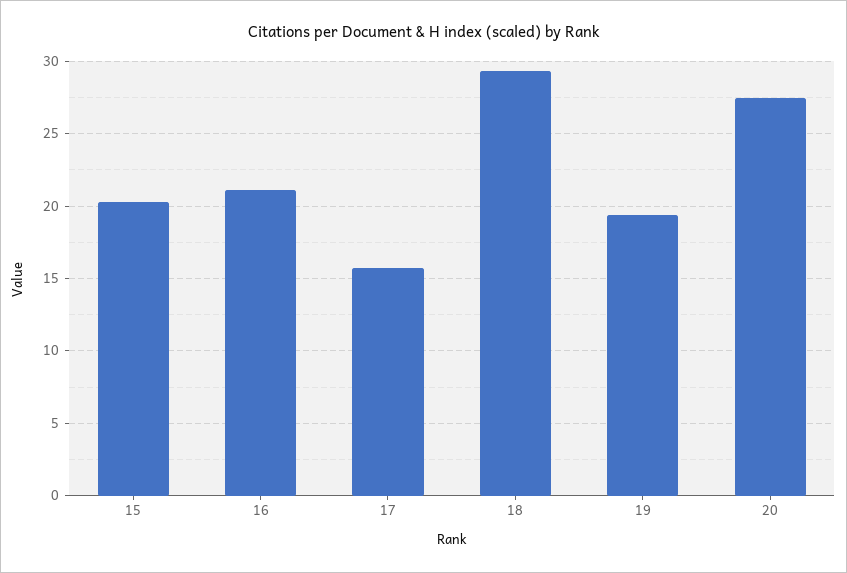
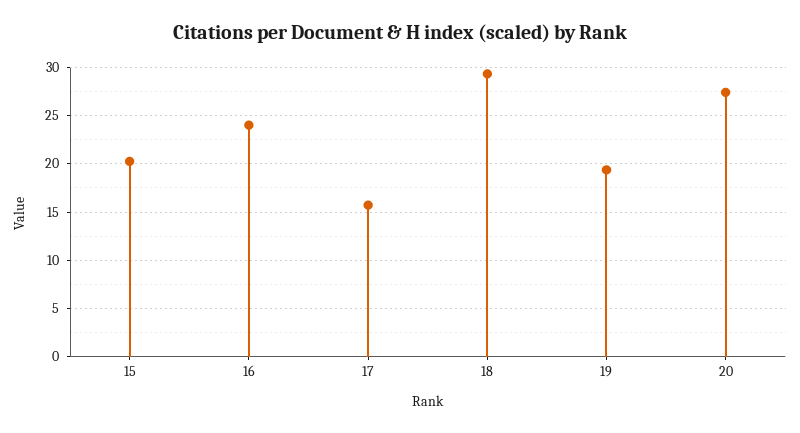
16: 21 -> 24

